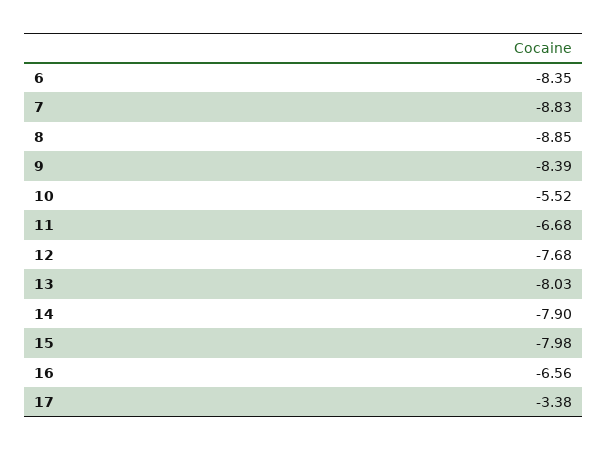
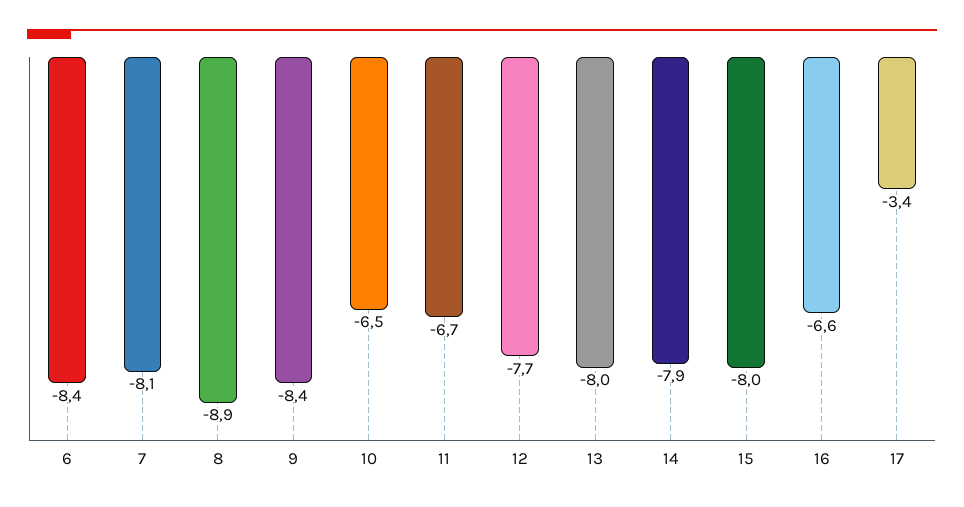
7: -8.83 -> -8.1
10: -5.52 -> -6.5

